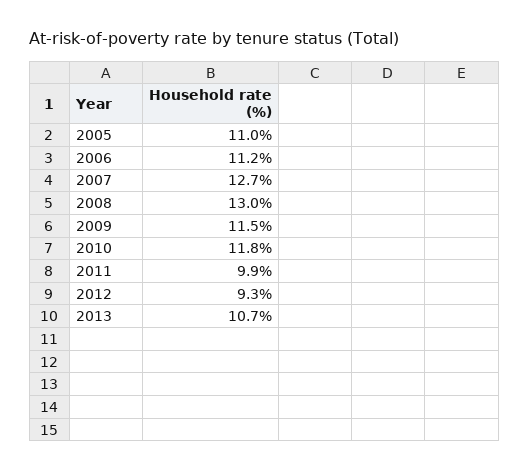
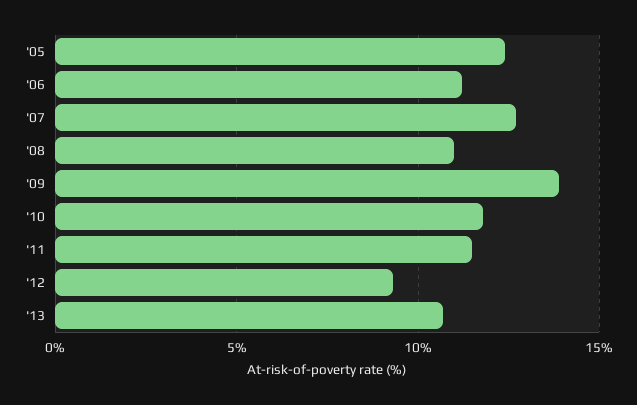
2005: 11 -> 12.5
2008: 13 -> 11
2009: 11.5 -> 14
2011: 9.9 -> 11.5

